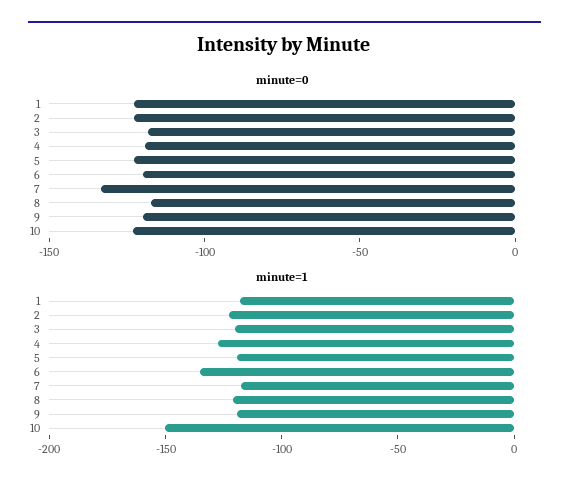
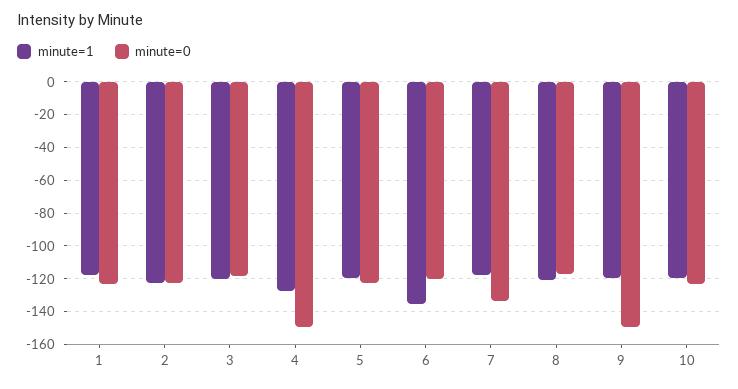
minute=0, 4: -120 -> -150
minute=0, 9: -120 -> -150
minute=1, 10: -150 -> -120

